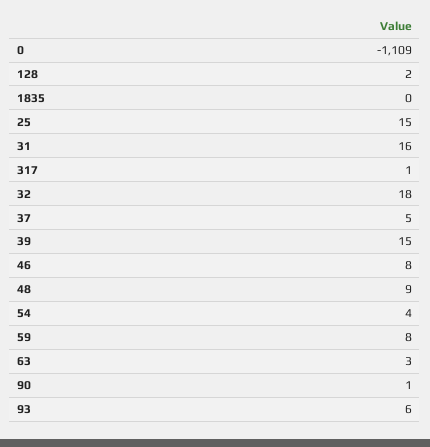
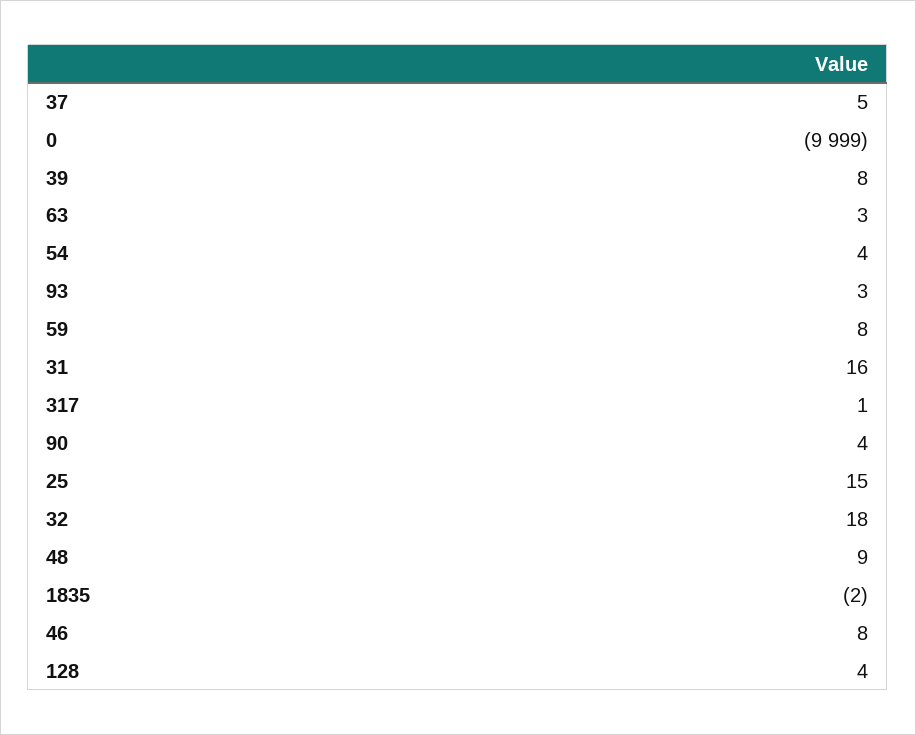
0: -1109 -> -9999
128: 2 -> 4
1835: 0 -> -2
39: 15 -> 8
90: 1 -> 4
93: 6 -> 3

